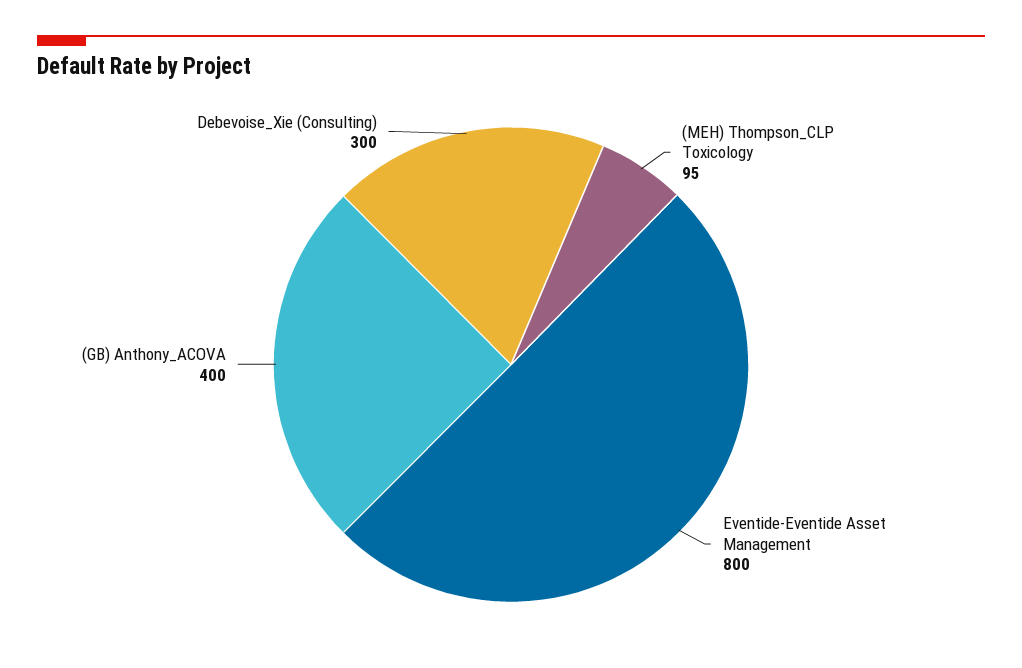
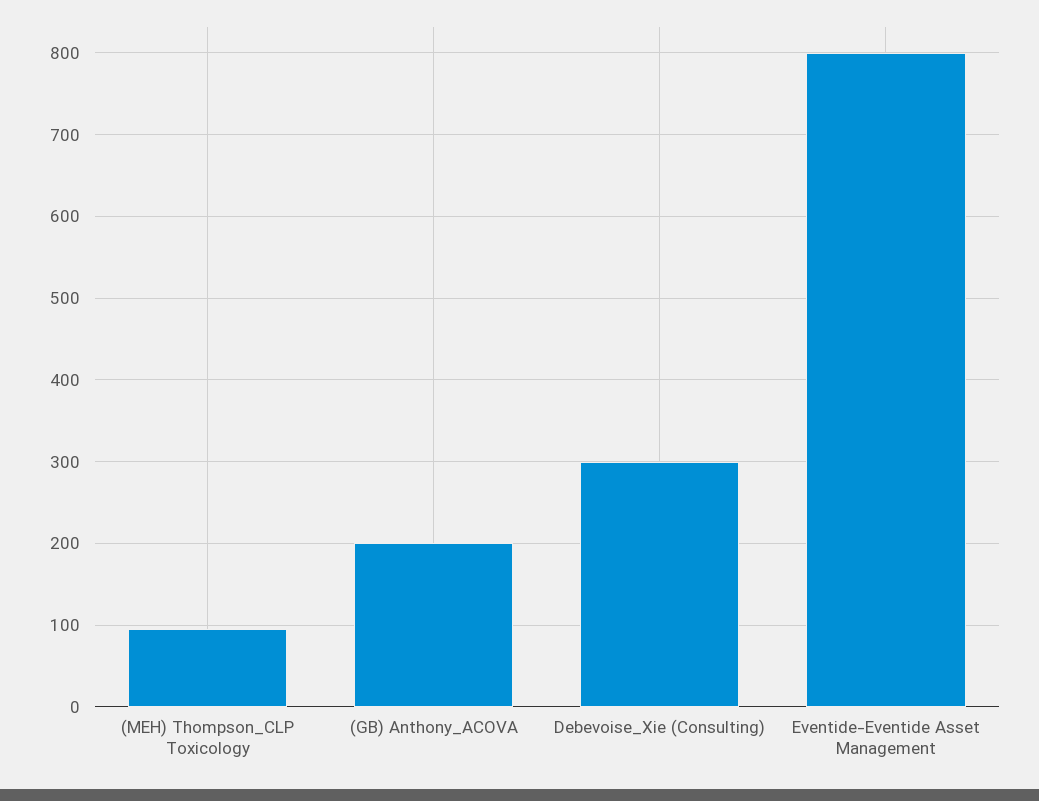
(GB) Anthony_ACOVA: 400 -> 200

